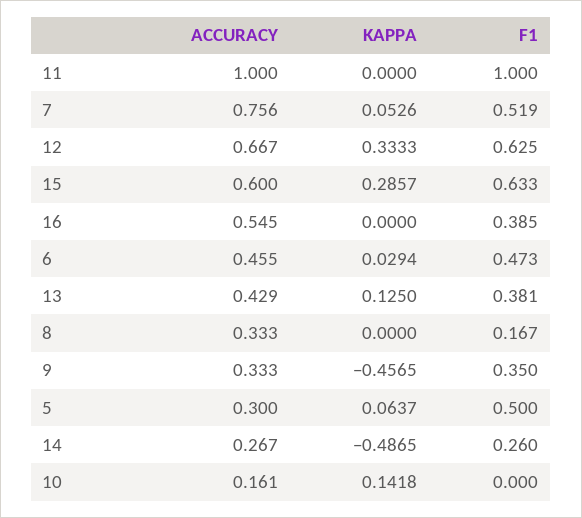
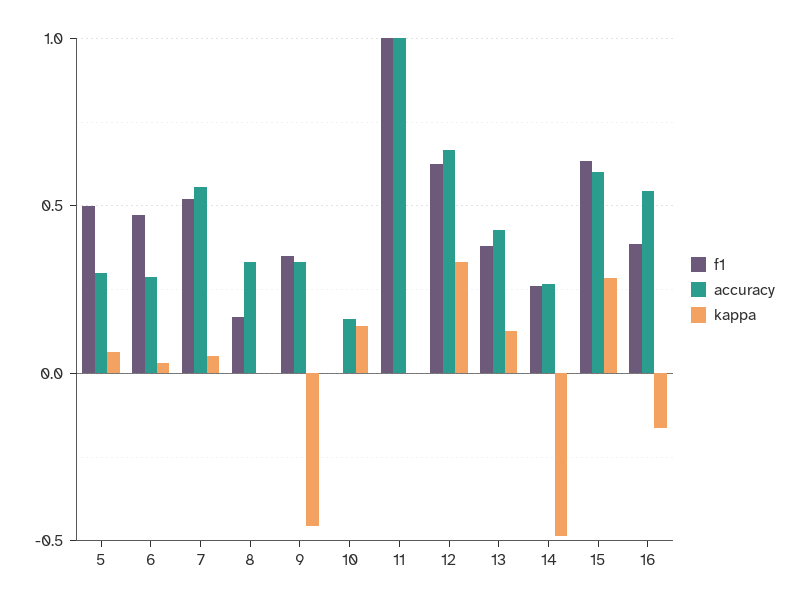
ACCURACY, 7: 0.756 -> 0.55
KAPPA, 16: 0 -> -0.15
ACCURACY, 6: 0.455 -> 0.3

